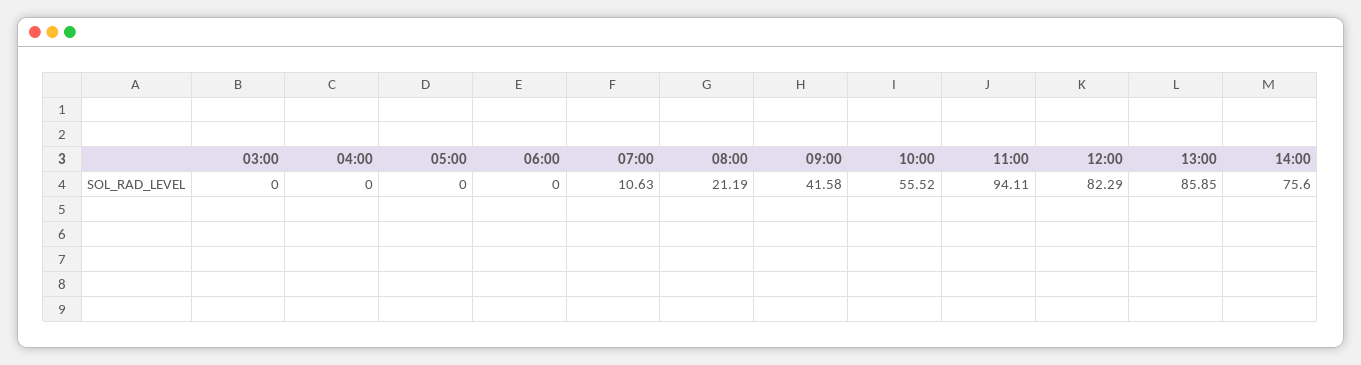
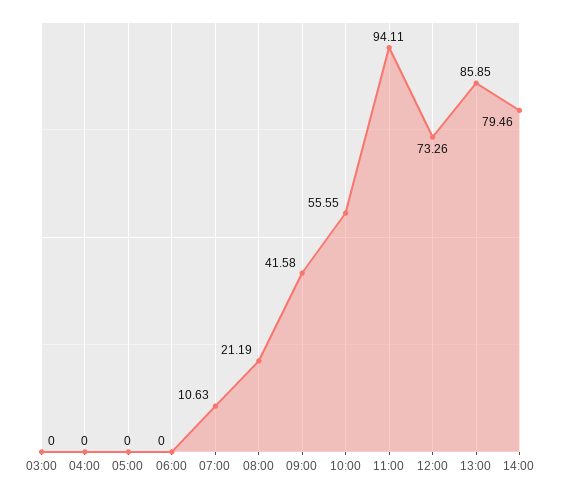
10:00: 55.52 -> 55.55
12:00: 82.29 -> 73.26
14:00: 75.6 -> 79.46

